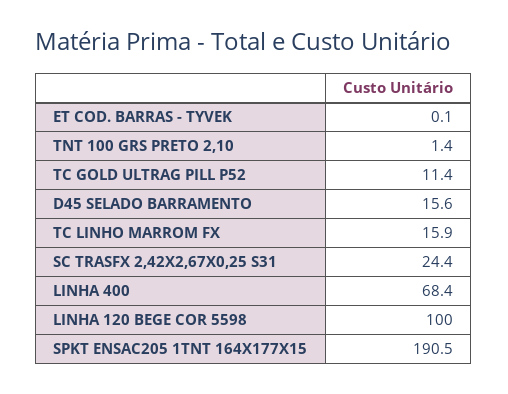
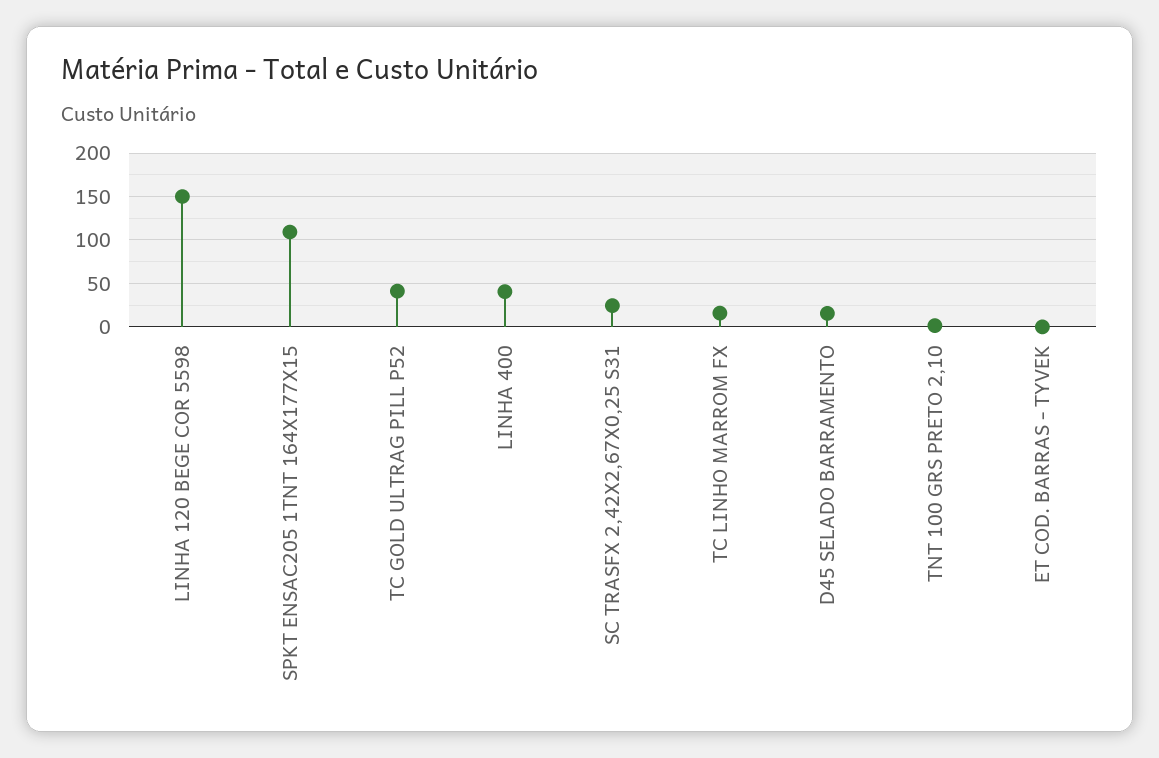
TC GOLD ULTRAG PILL P52: 11.4 -> 40
LINHA 400: 68.4 -> 40
LINHA 120 BEGE COR 5598: 100 -> 150
SPKT ENSAC205 1TNT 164X177X15: 190.5 -> 110

